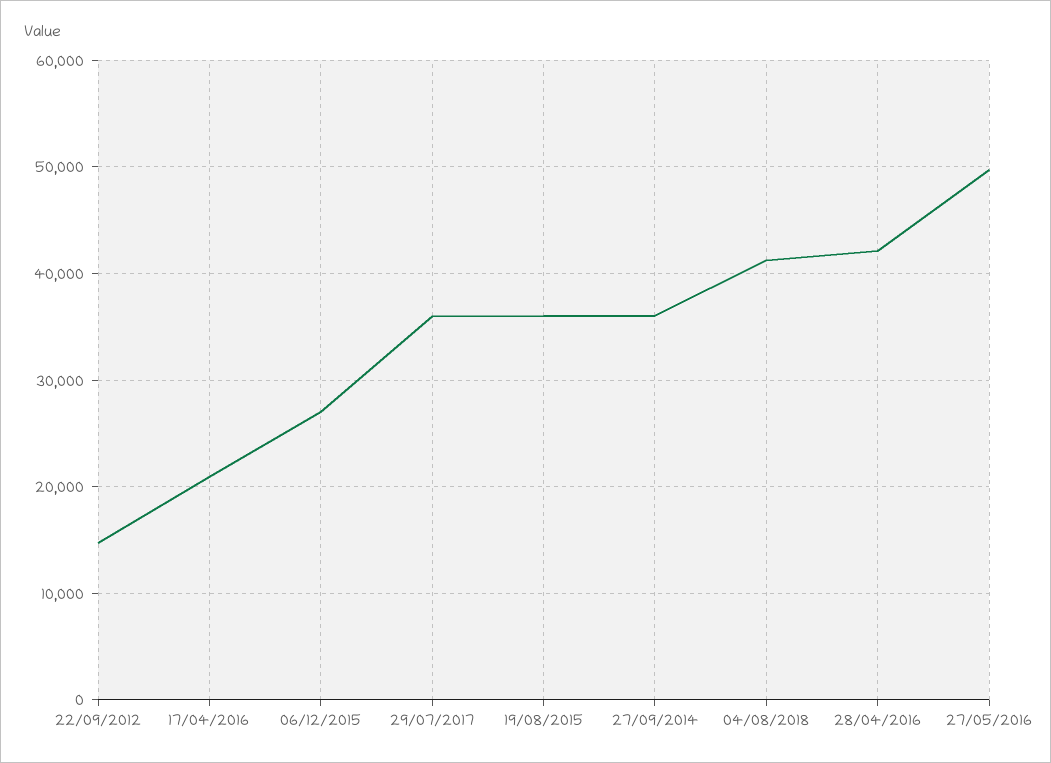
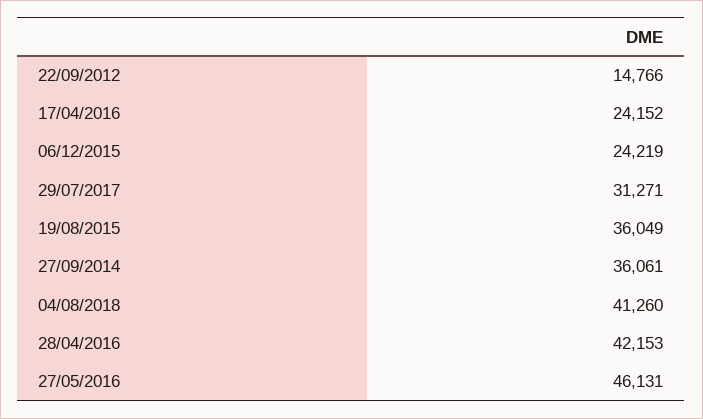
17/04/2016: 21000 -> 24152
06/12/2015: 27000 -> 24219
29/07/2017: 36000 -> 31271
27/05/2016: 50000 -> 46131

